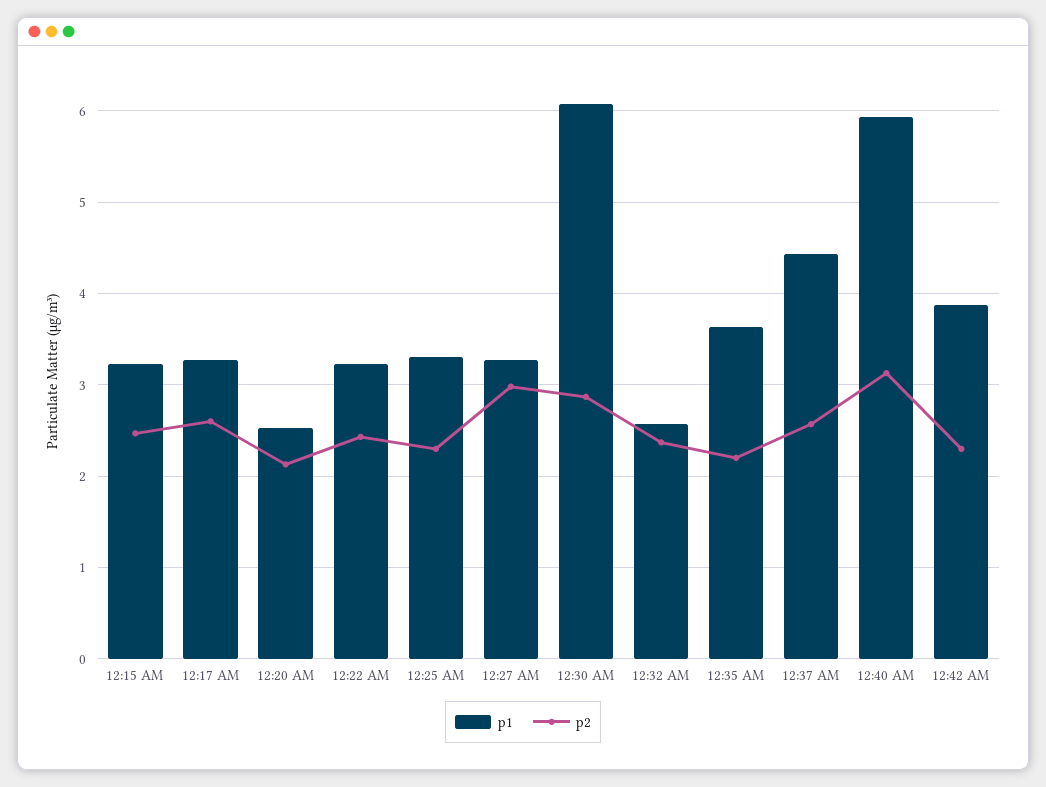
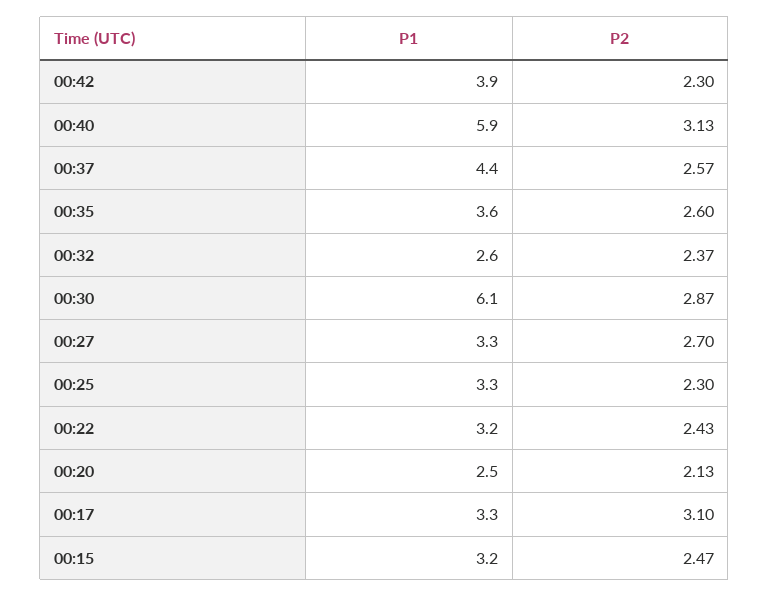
p2, 12:17 AM: 2.6 -> 3.1
p2, 12:27 AM: 3 -> 2.7
p2, 12:35 AM: 2.2 -> 2.6

